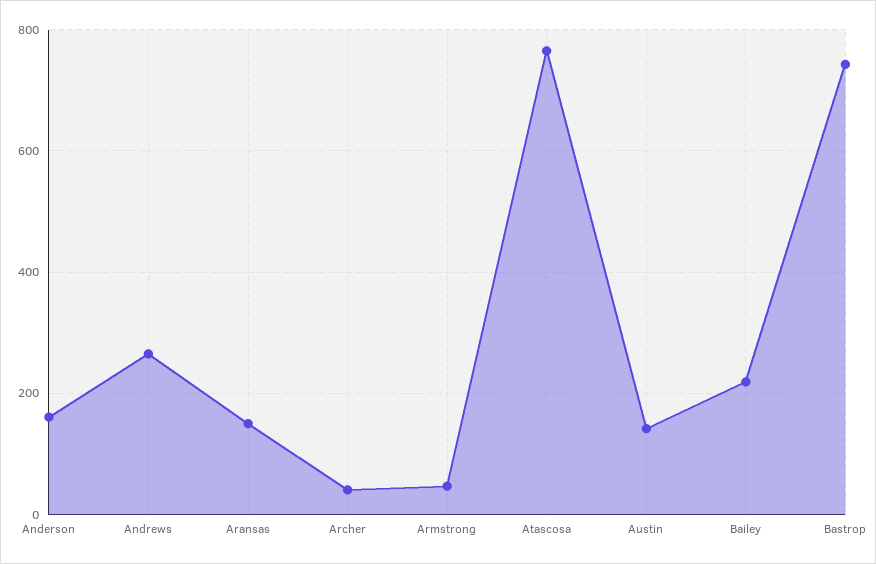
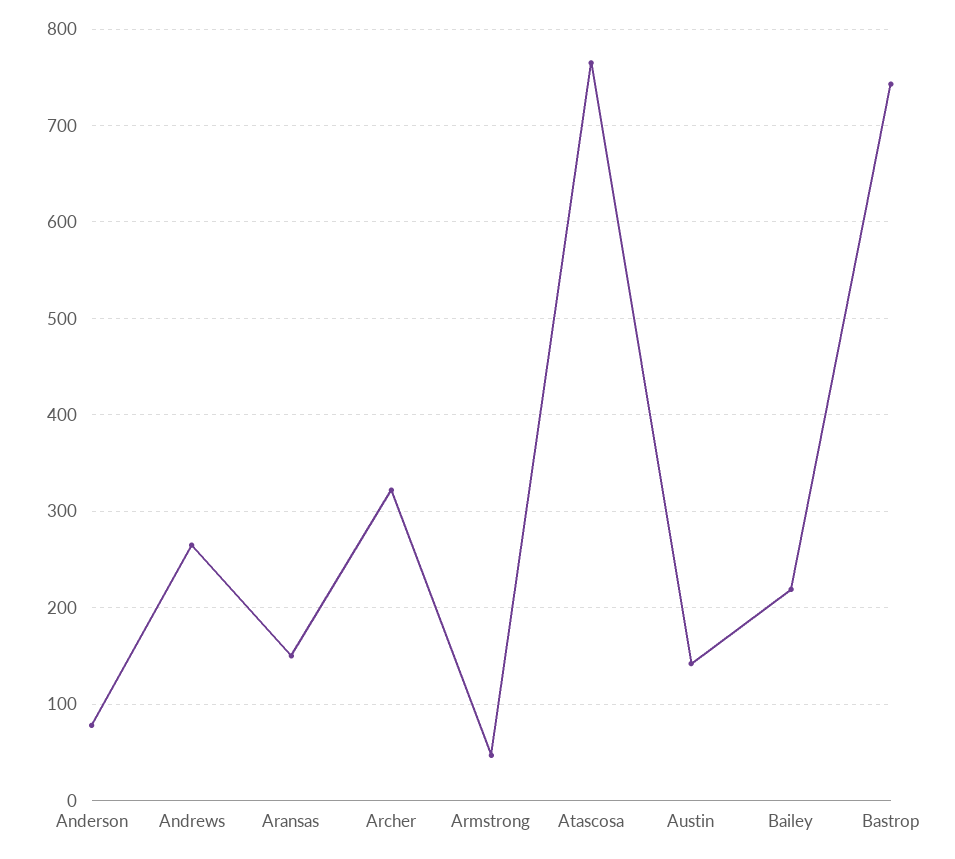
Anderson: 160 -> 80
Archer: 40 -> 320

